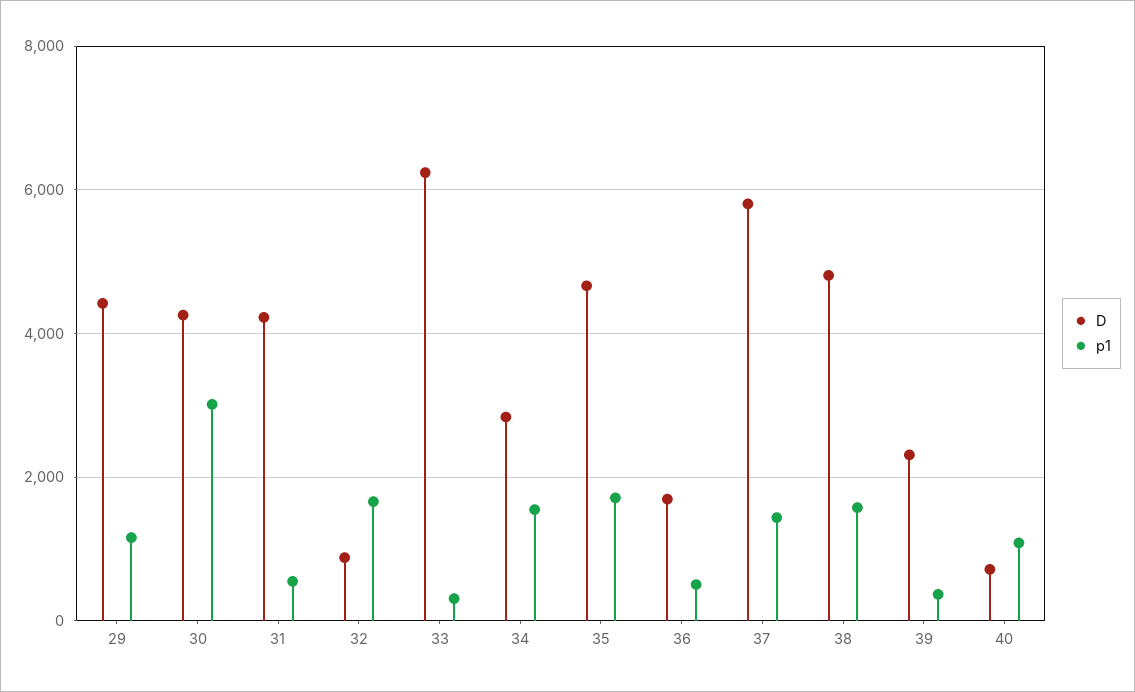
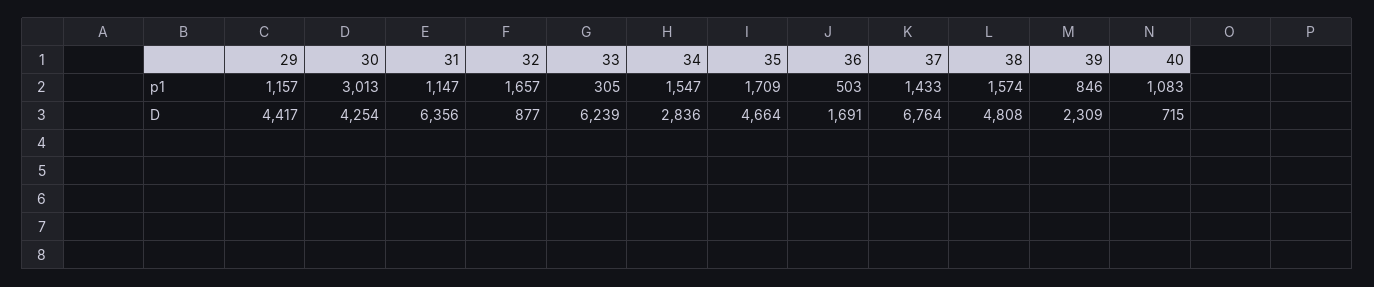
D, 31: 4200 -> 6356
p1, 31: 600 -> 1147
D, 37: 5800 -> 6764
p1, 39: 400 -> 846

